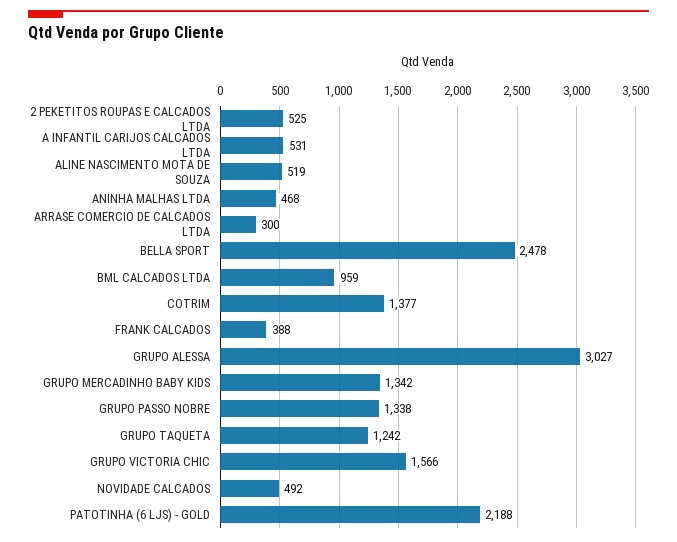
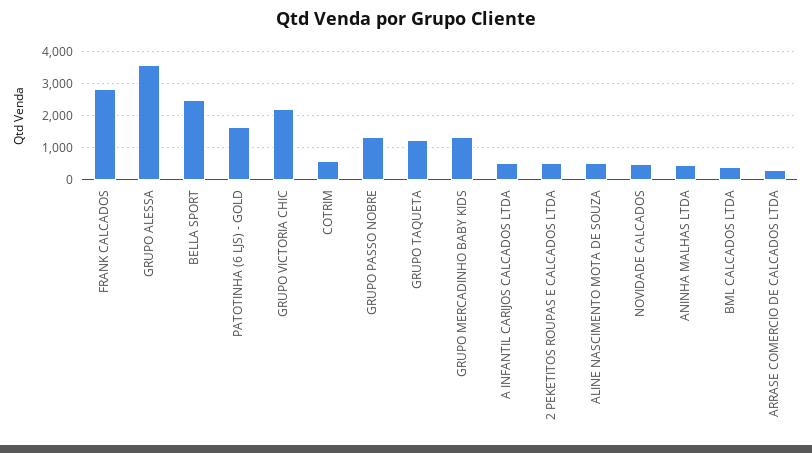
BML CALCADOS LTDA: 959 -> 400
COTRIM: 1377 -> 600
FRANK CALCADOS: 388 -> 2800
GRUPO ALESSA: 3027 -> 3600
GRUPO VICTORIA CHIC: 1566 -> 2200
PATOTINHA (6 LJS) - GOLD: 2188 -> 1600

